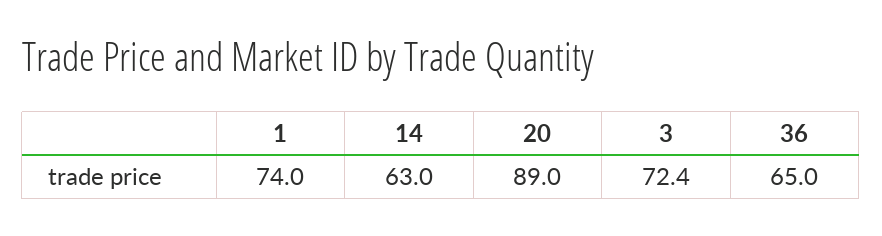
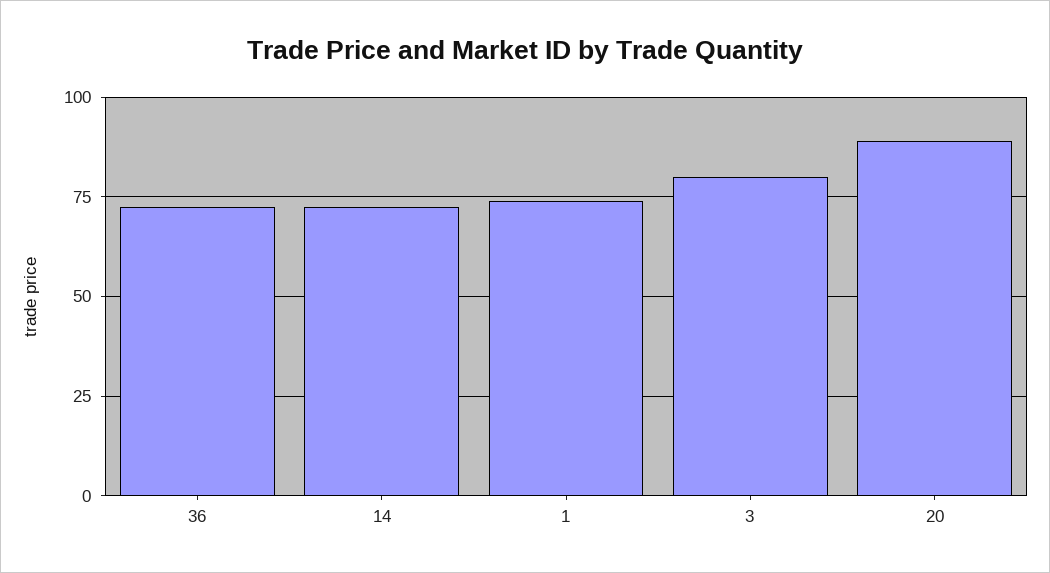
14: 63 -> 72.5
3: 72.4 -> 80
36: 65 -> 72.5

